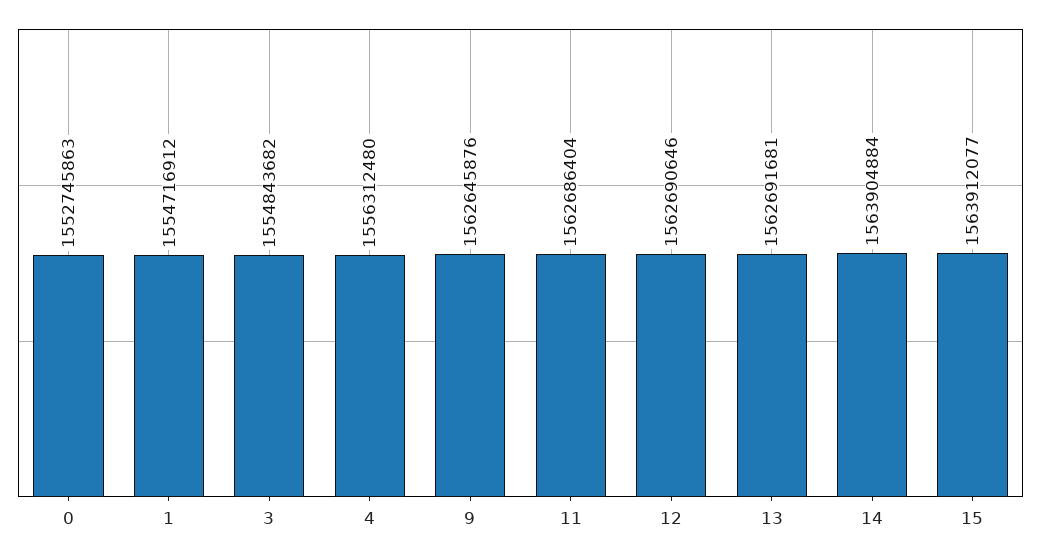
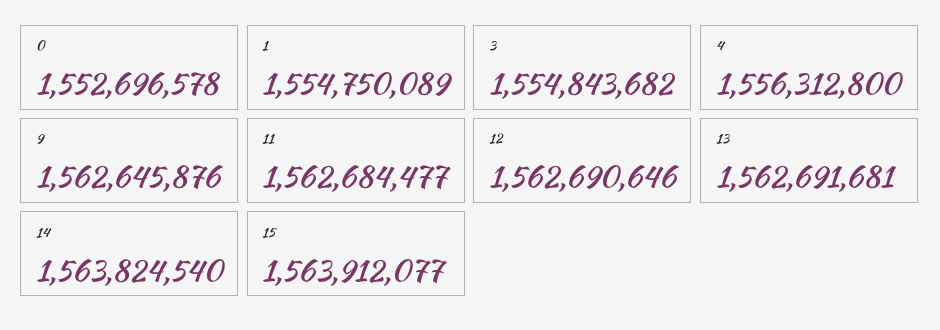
0: 1552745863 -> 1552696578
1: 1554716912 -> 1554750089
4: 1556312480 -> 1556312800
11: 1562686404 -> 1562684477
14: 1563904884 -> 1563824540

